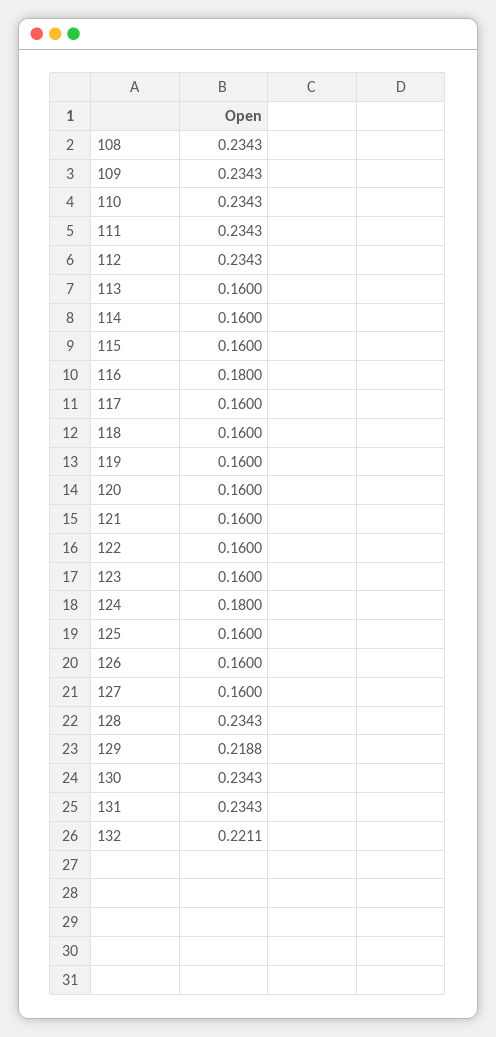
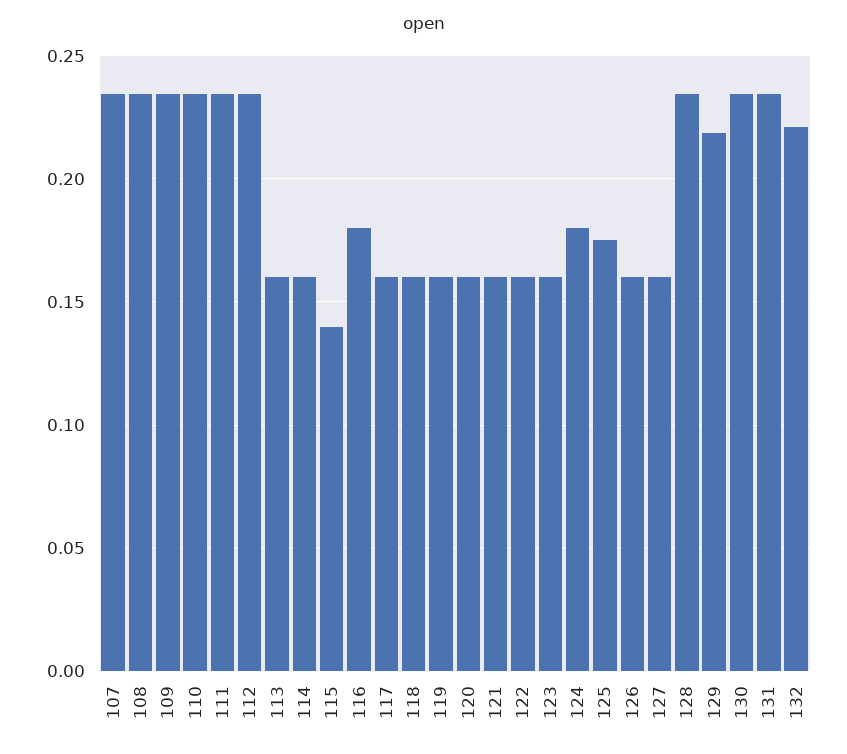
115: 0.16 -> 0.14
125: 0.16 -> 0.175
107: none -> 0.235

